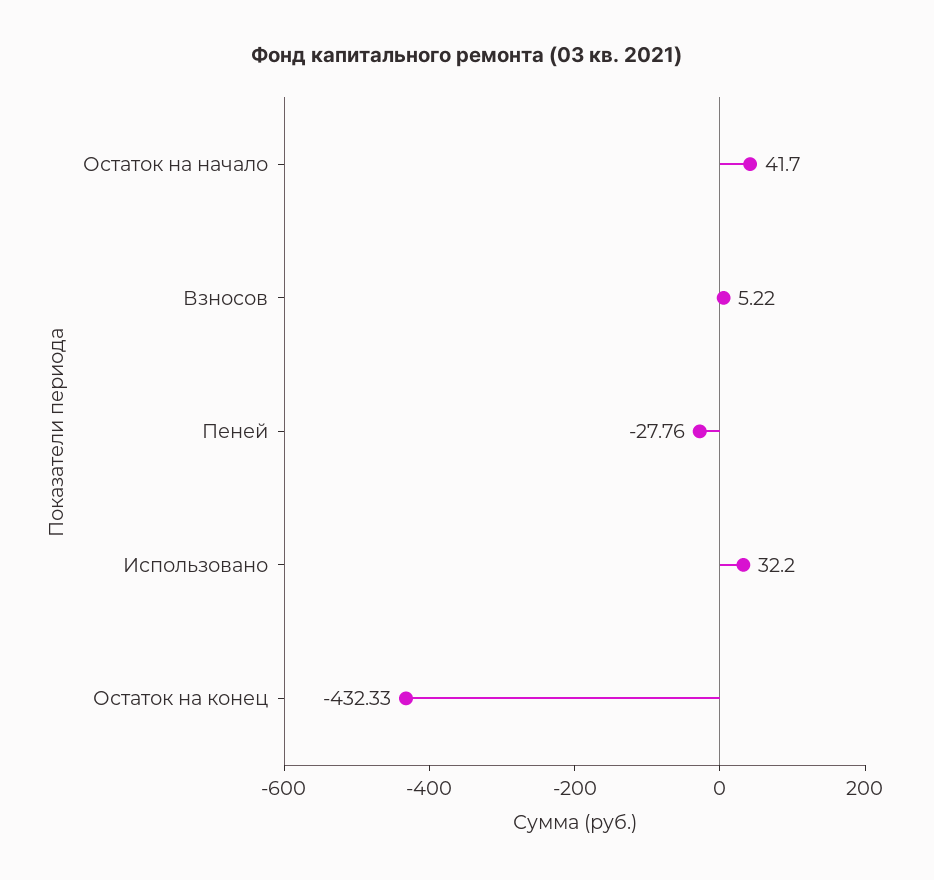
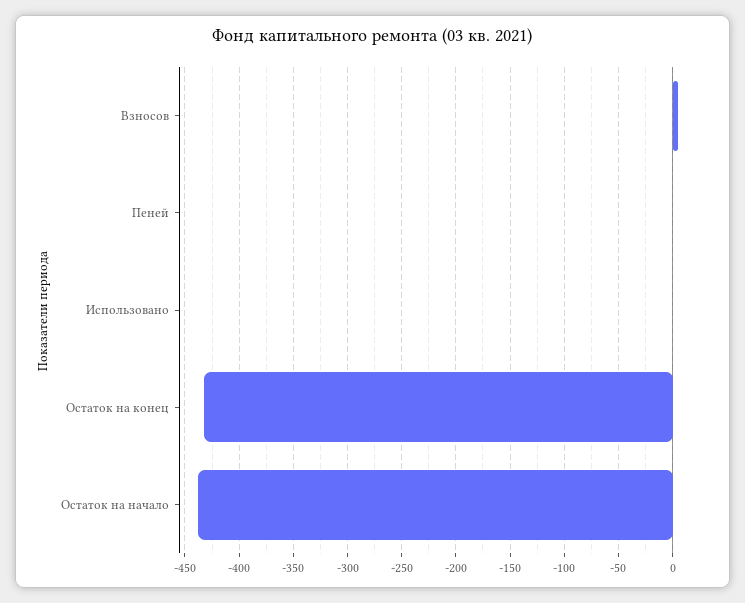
Остаток на начало: 41.7 -> -440
Пеней: -27.76 -> 0
Использовано: 32.2 -> 0

